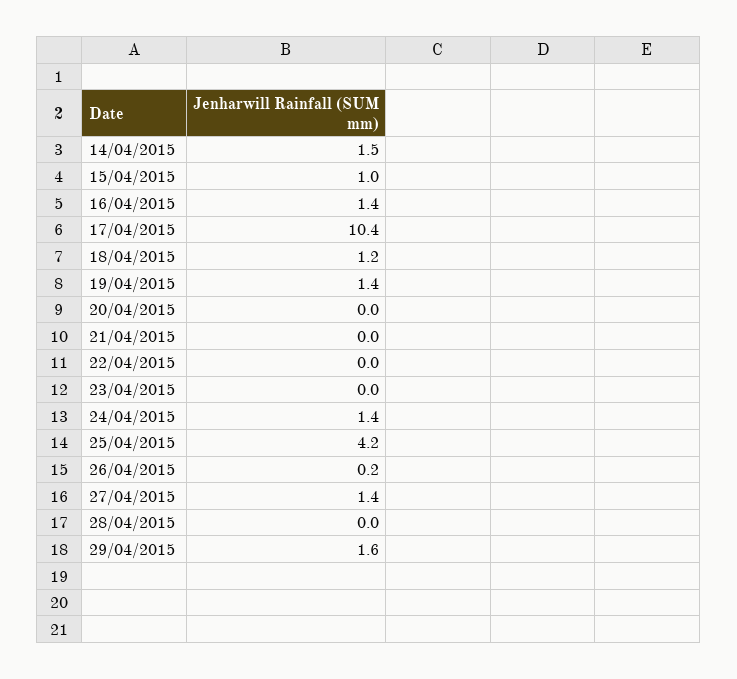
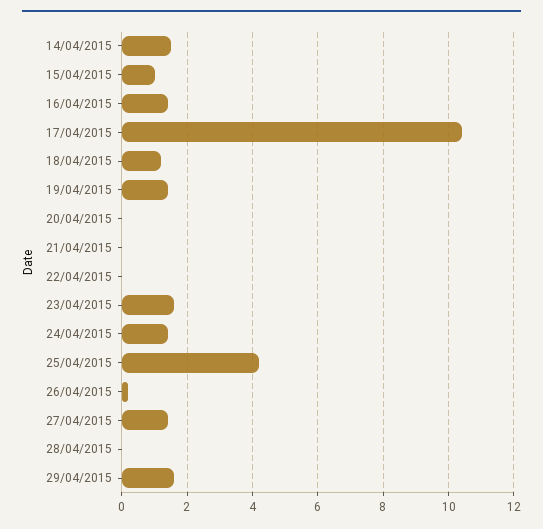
23/04/2015: 0 -> 1.5

